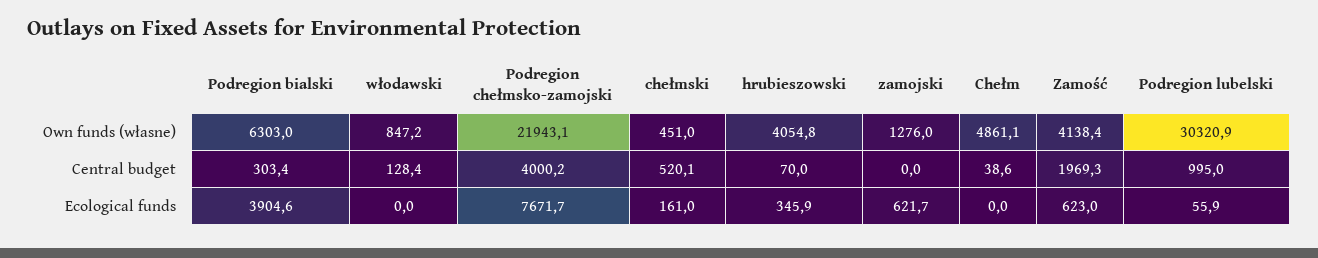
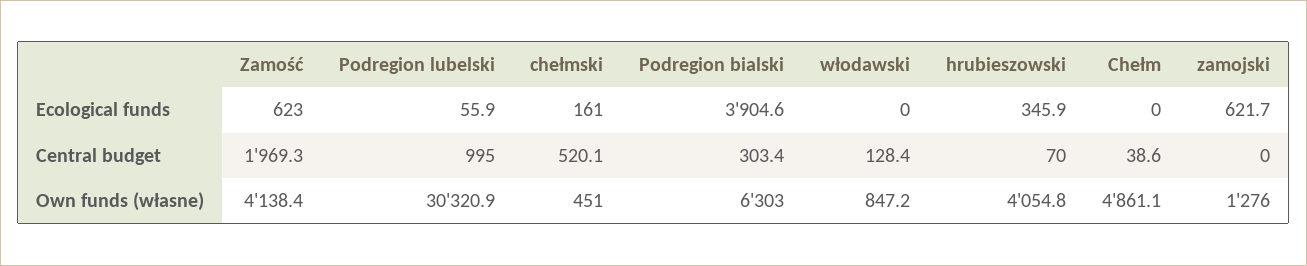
Podregion chełmsko-zamojski, Own funds (własne): 21943.1 -> none
Podregion chełmsko-zamojski, Central budget: 4000.2 -> none
Podregion chełmsko-zamojski, Ecological funds: 7671.7 -> none

